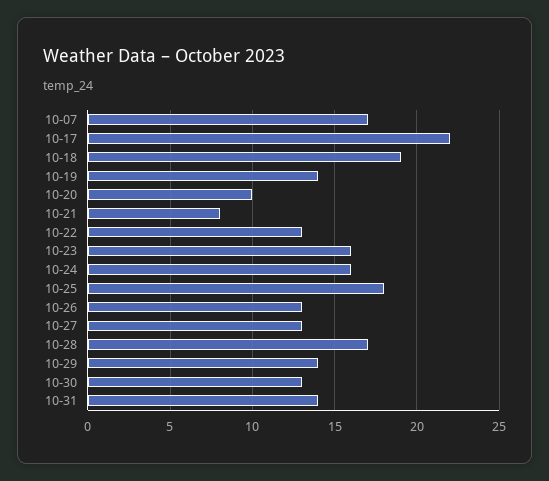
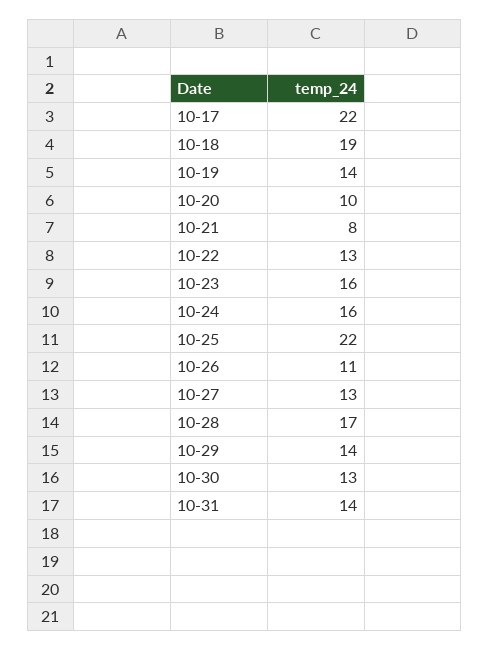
10-07: 17 -> none
10-25: 18 -> 22
10-26: 13 -> 11

